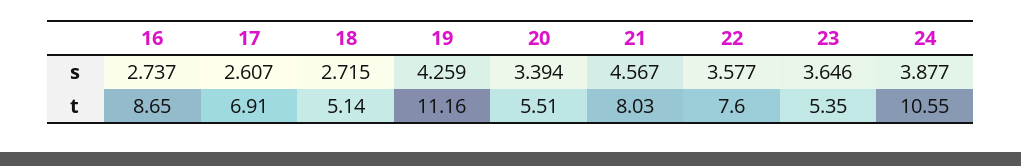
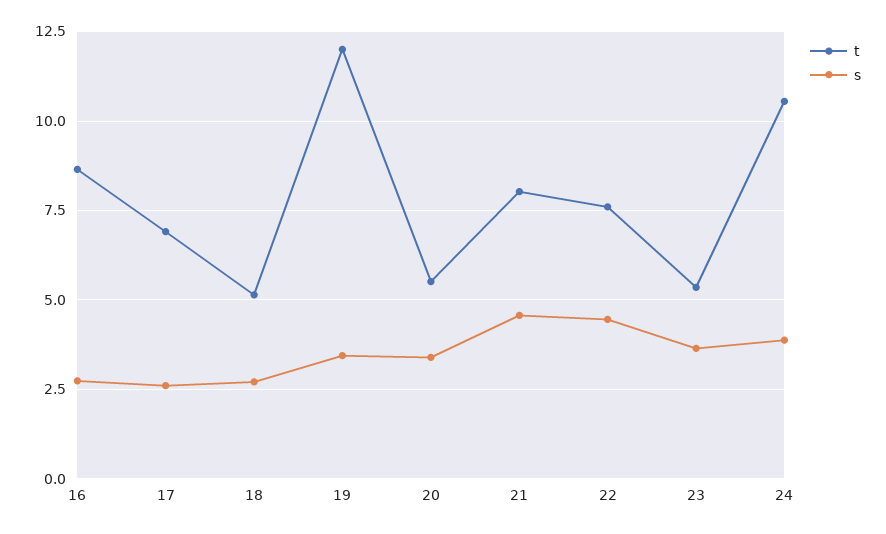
s, 19: 4.259 -> 3.5
s, 22: 3.577 -> 4.5
t, 19: 11.16 -> 12

